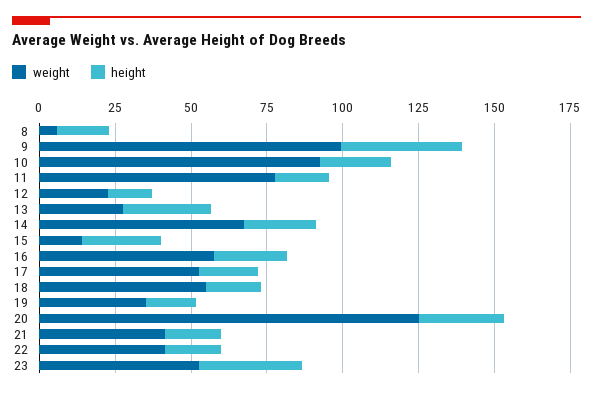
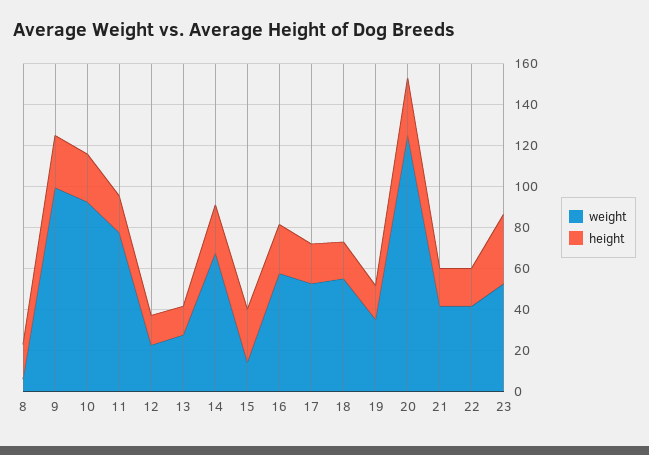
height, 9: 40 -> 25
height, 13: 30 -> 15

